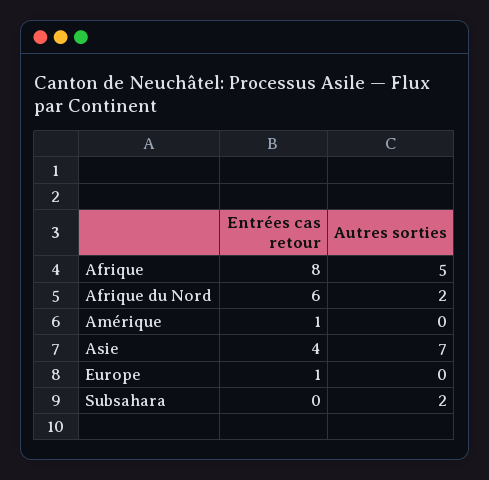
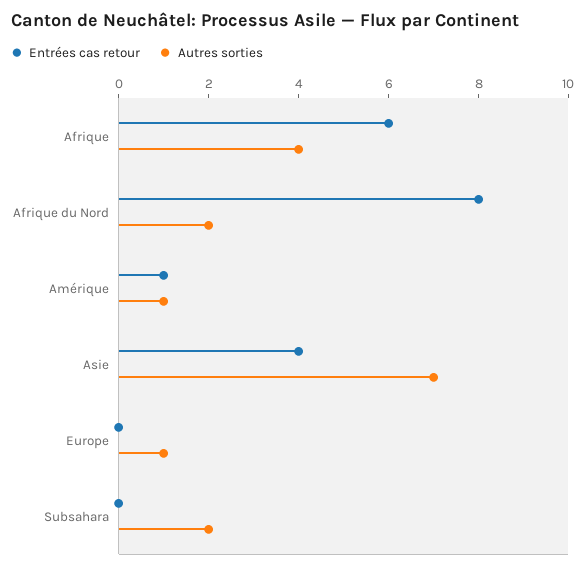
Entrées cas retour, Afrique: 8 -> 6
Autres sorties, Afrique: 5 -> 4
Entrées cas retour, Afrique du Nord: 6 -> 8
Autres sorties, Amérique: 0 -> 1
Entrées cas retour, Europe: 1 -> 0
Autres sorties, Europe: 0 -> 1

